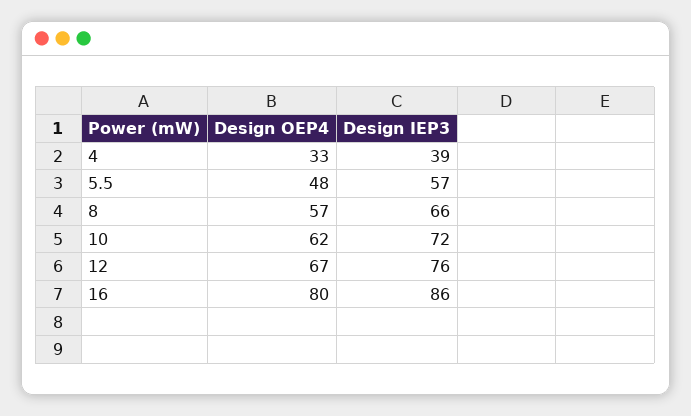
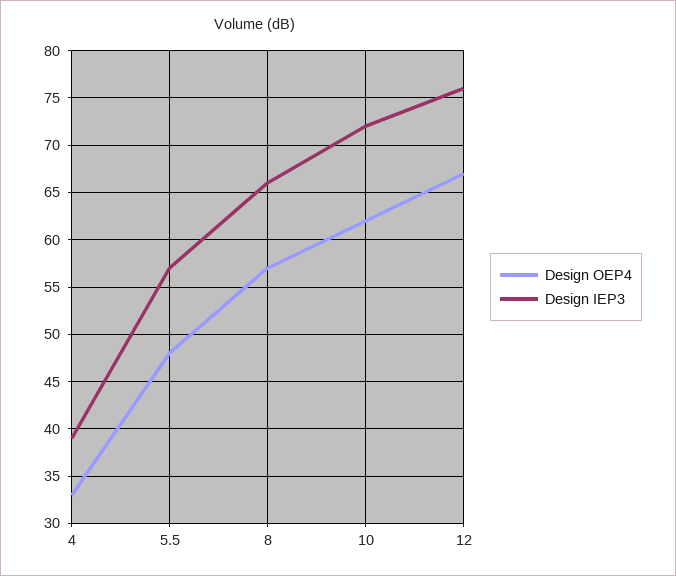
Design OEP4, 16: 80 -> none
Design IEP3, 16: 86 -> none

